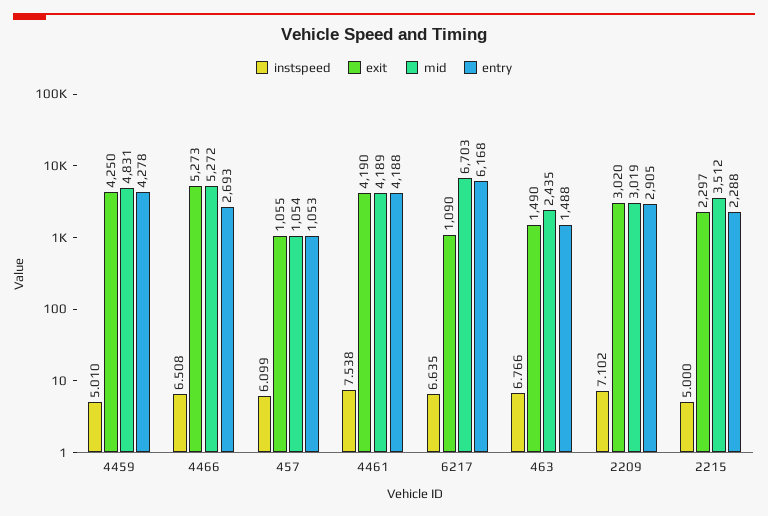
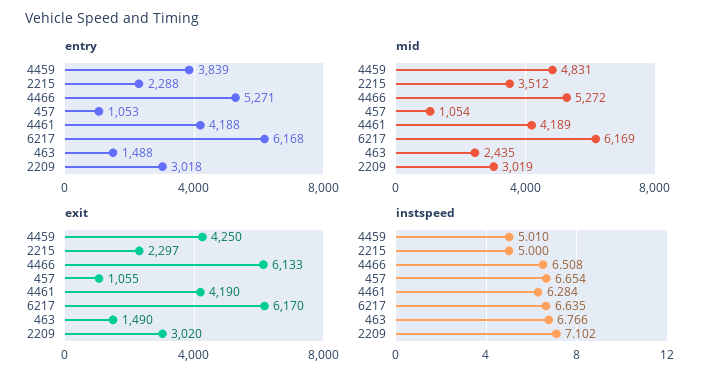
entry, 4459: 4278 -> 3839
exit, 4466: 5273 -> 6133
entry, 4466: 2693 -> 5271
instspeed, 457: 6.099 -> 6.654
instspeed, 4461: 7.538 -> 6.284
exit, 6217: 1090 -> 6170
mid, 6217: 6703 -> 6169
entry, 2209: 2905 -> 3018

